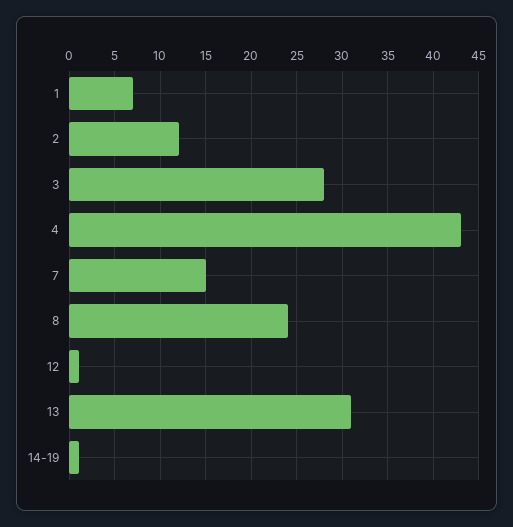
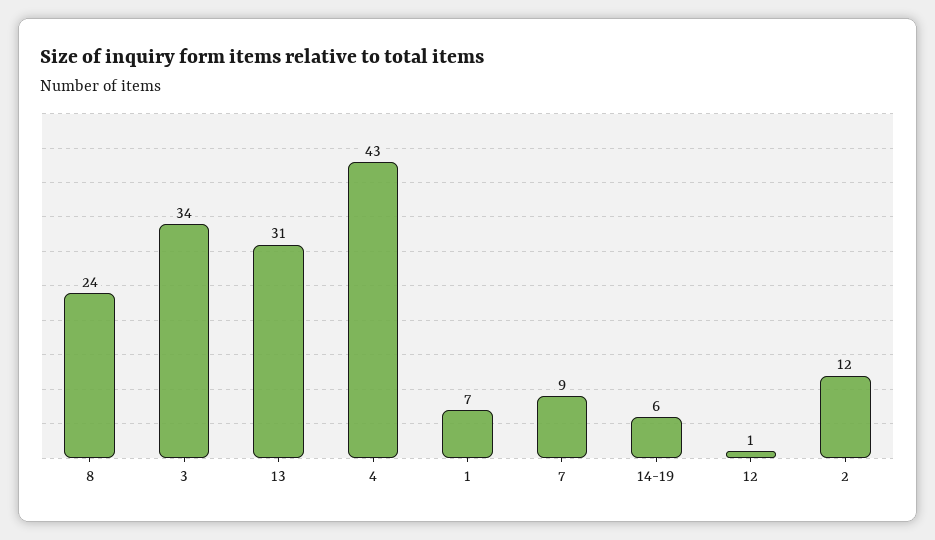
3: 28 -> 34
7: 15 -> 9
14-19: 1 -> 6

